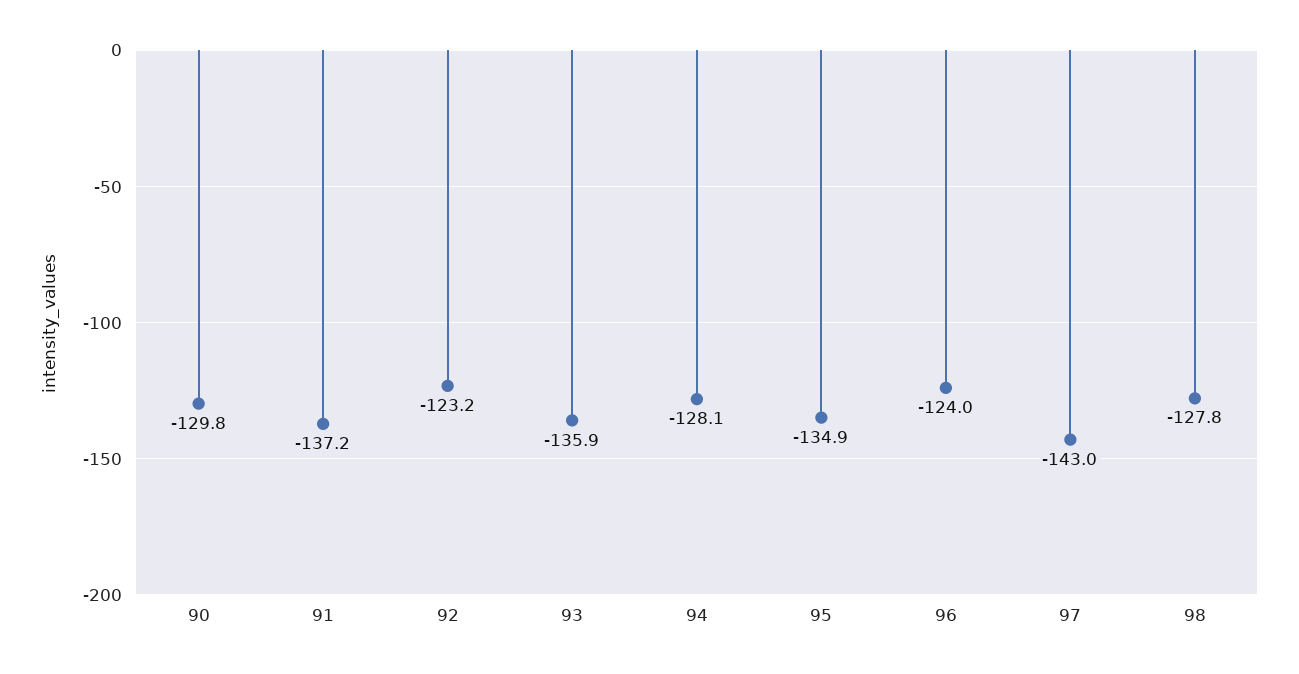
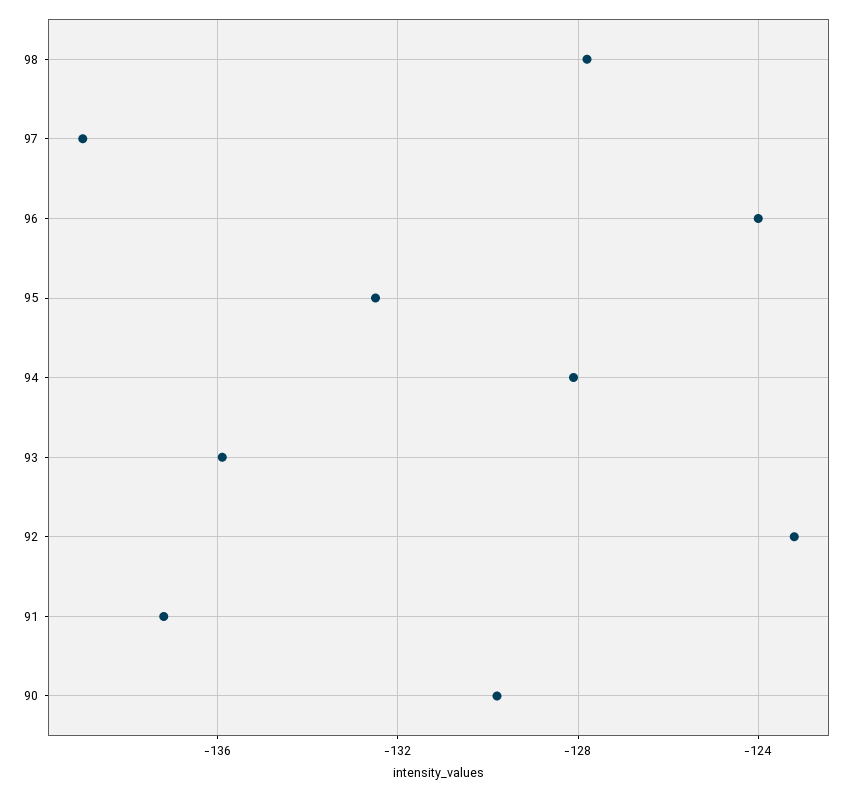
95: -134.9 -> -132.5
97: -143 -> -139

